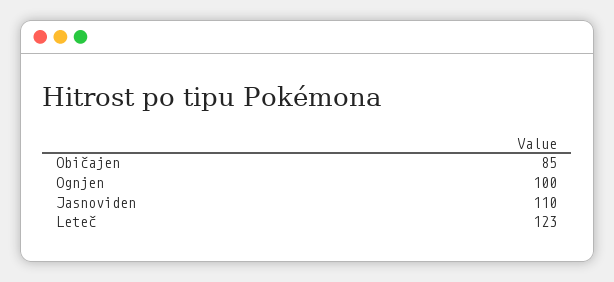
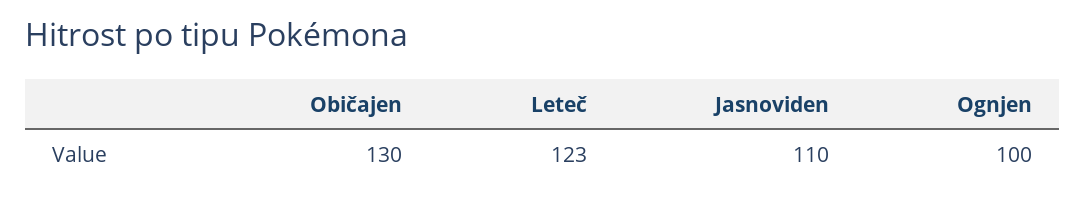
Običajen: 85 -> 130

